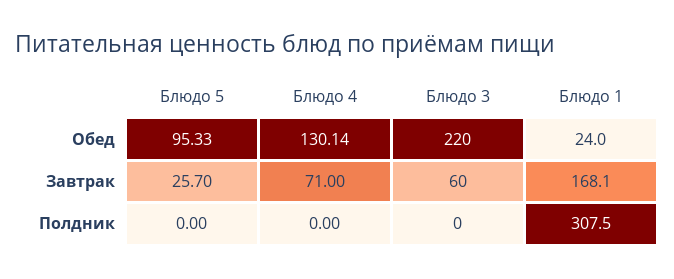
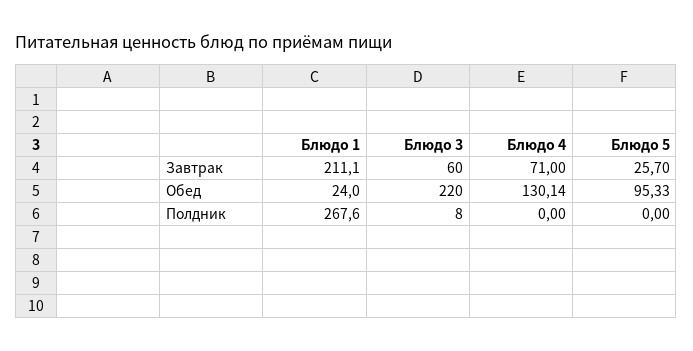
Блюдо 1, Завтрак: 168.1 -> 211.1
Блюдо 3, Полдник: 0 -> 8
Блюдо 1, Полдник: 307.5 -> 267.6

